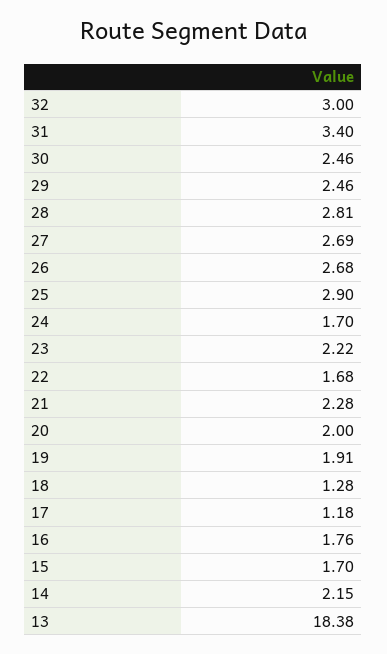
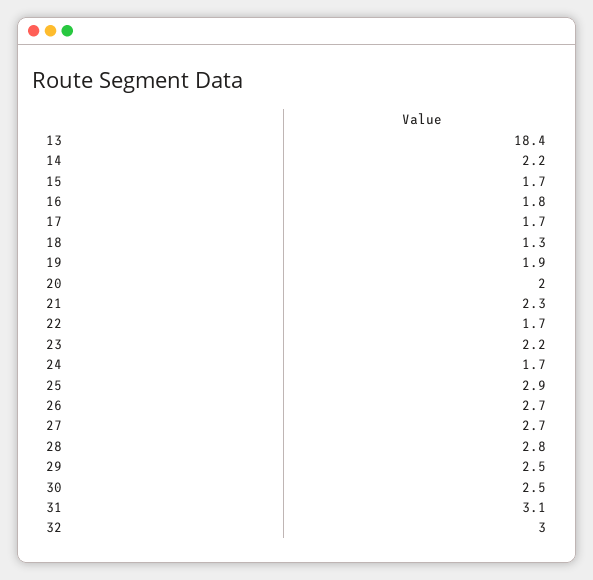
31: 3.4 -> 3.1
17: 1.18 -> 1.7

